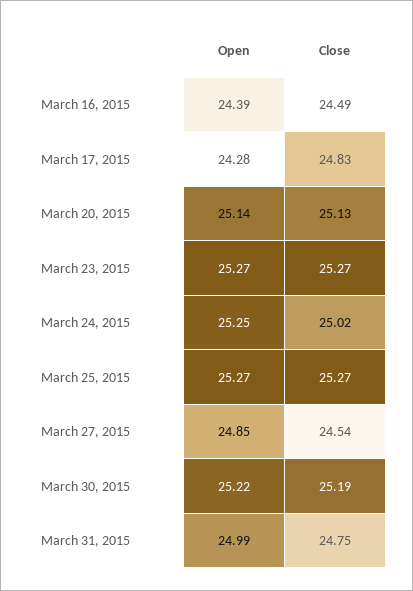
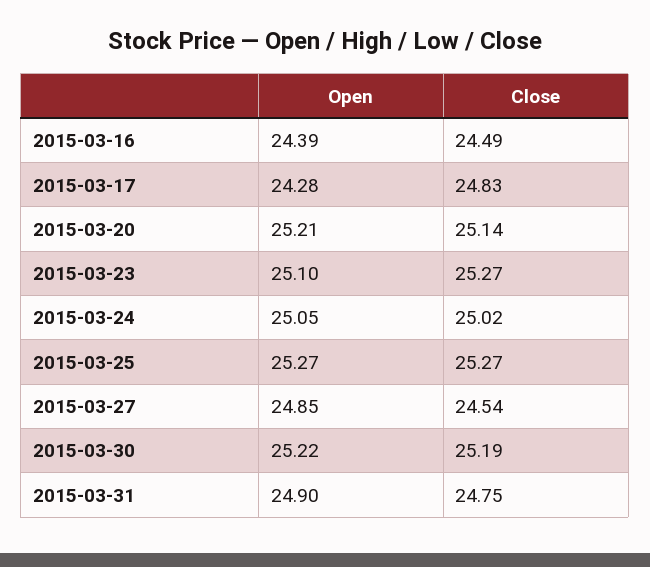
Open, March 20, 2015: 25.14 -> 25.21
Close, March 20, 2015: 25.13 -> 25.14
Open, March 23, 2015: 25.27 -> 25.1
Open, March 24, 2015: 25.25 -> 25.05
Open, March 31, 2015: 24.99 -> 24.9

